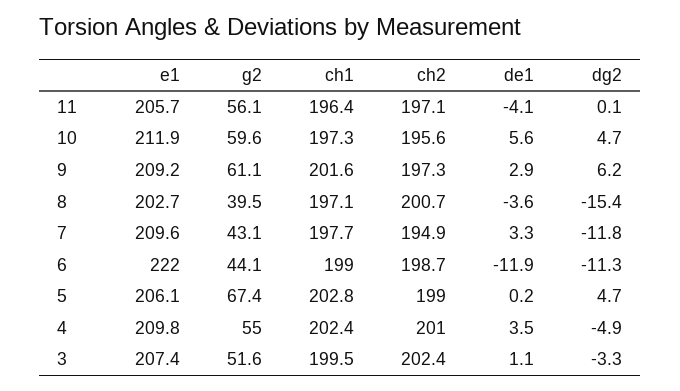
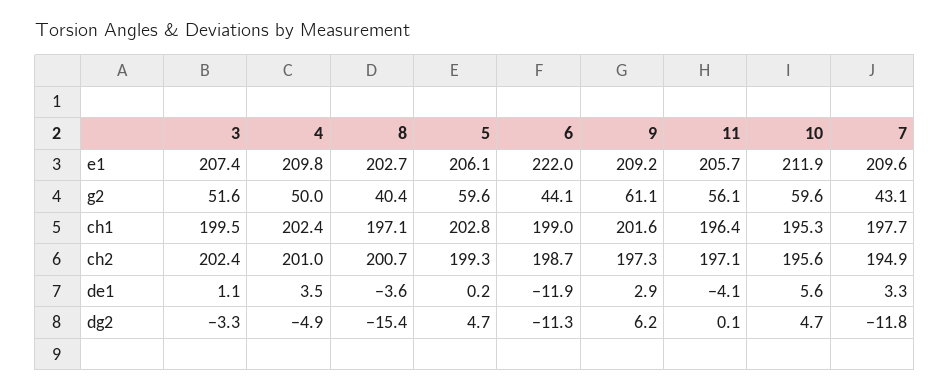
ch1, 10: 197.3 -> 195.3
g2, 8: 39.5 -> 40.4
g2, 5: 67.4 -> 59.6
ch2, 5: 199 -> 199.3
g2, 4: 55 -> 50

